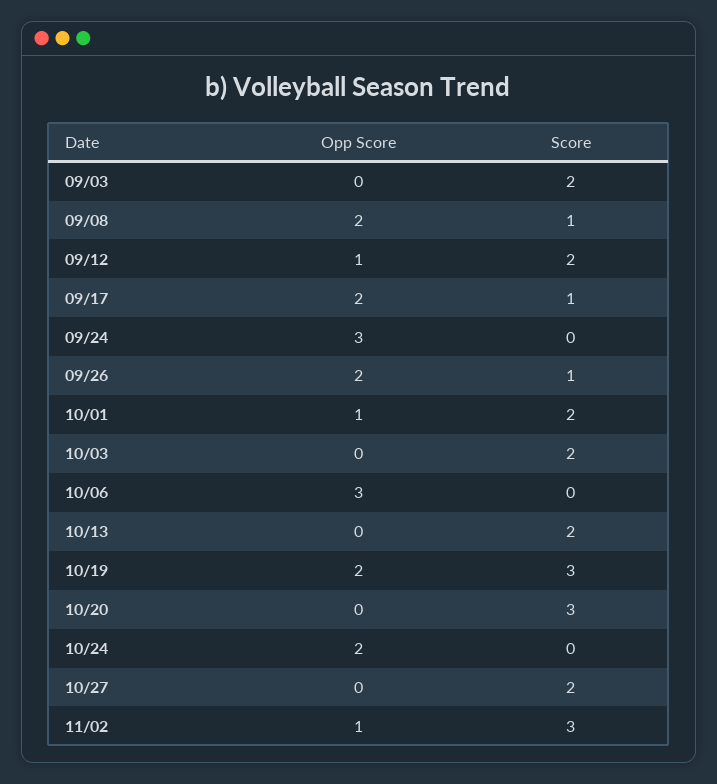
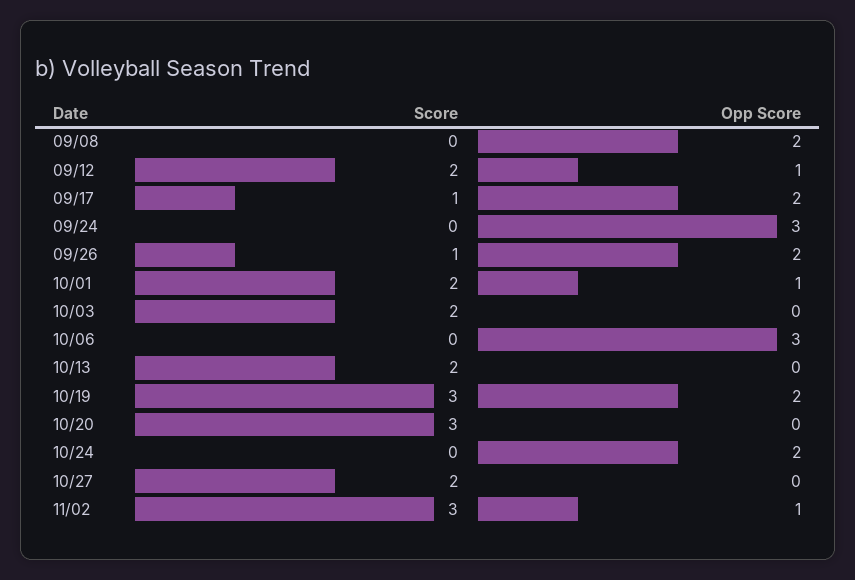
Opp Score, 09/03: 0 -> none
Score, 09/03: 2 -> none
Score, 09/08: 1 -> 0

